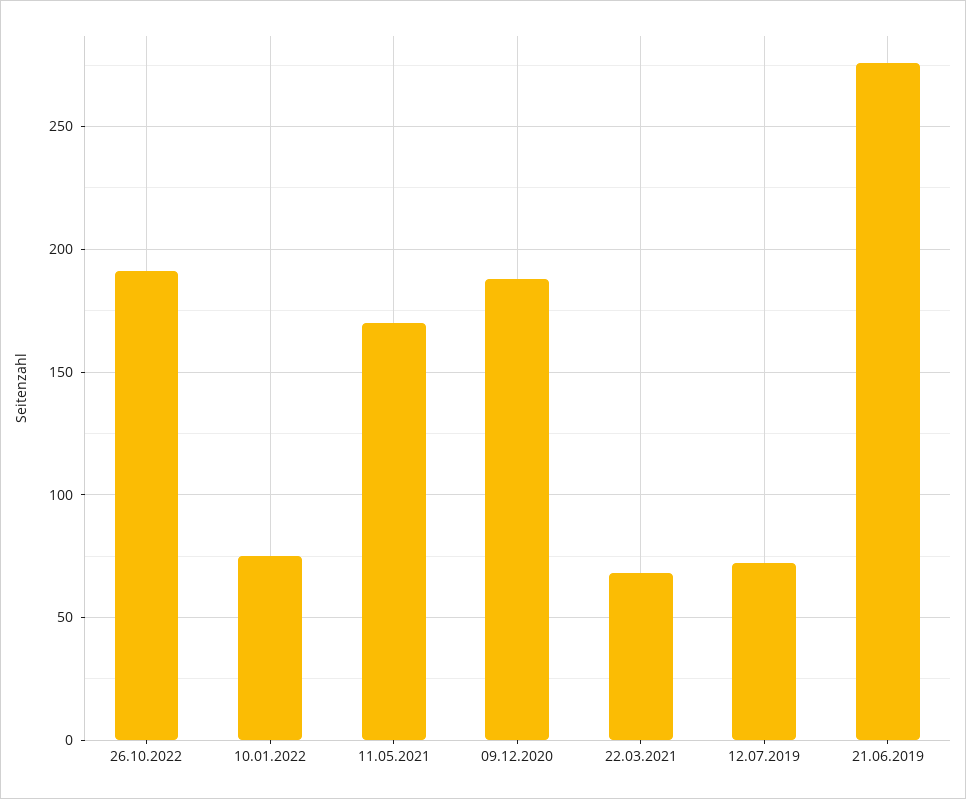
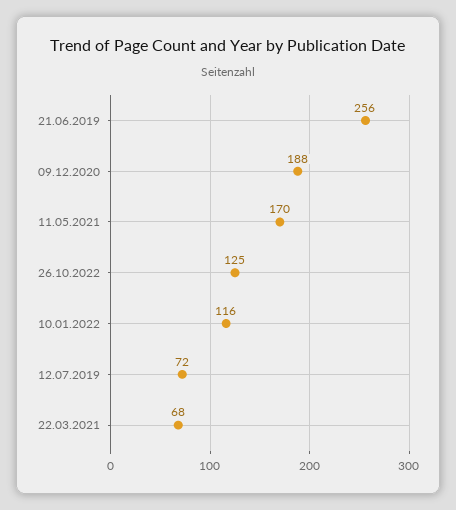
26.10.2022: 190 -> 125
10.01.2022: 75 -> 116
21.06.2019: 275 -> 256

